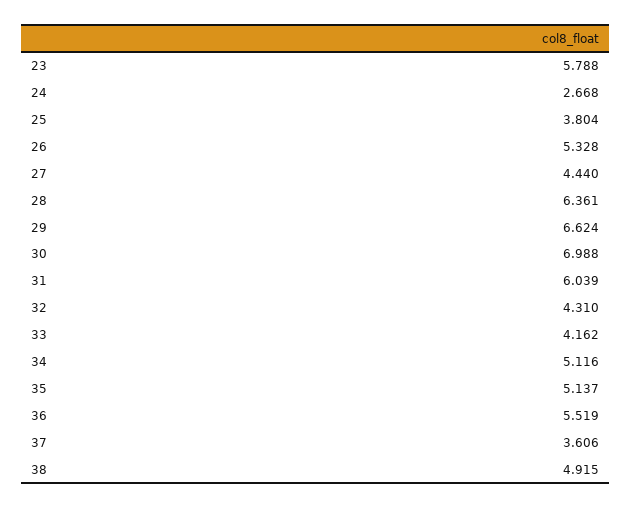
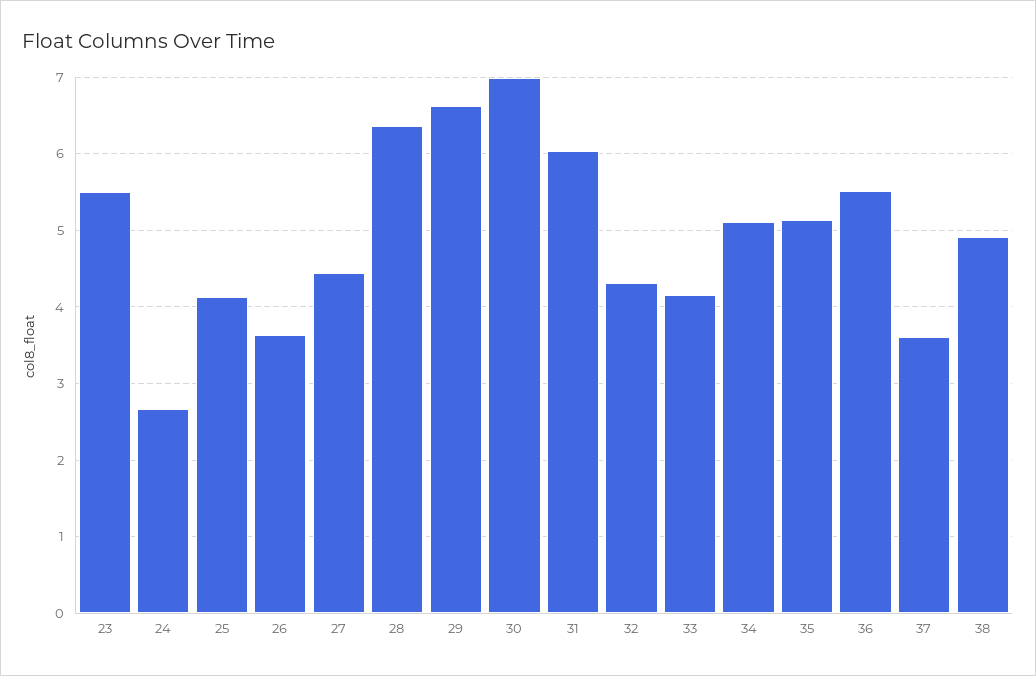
23: 5.788 -> 5.5
25: 3.804 -> 4.1
26: 5.328 -> 3.6

